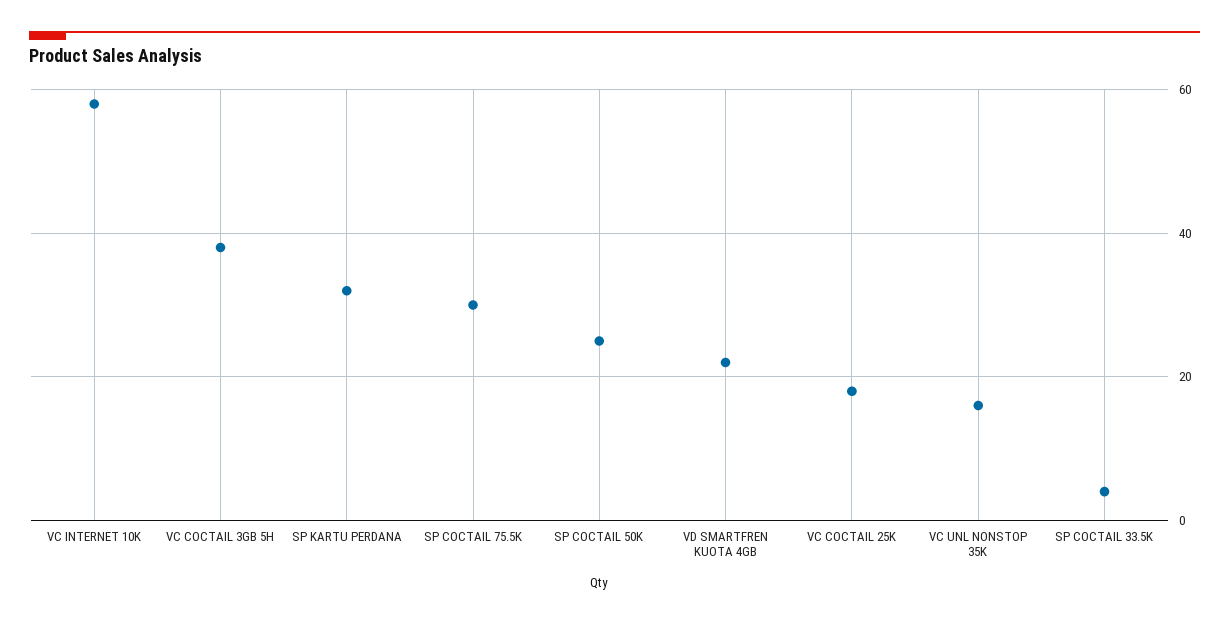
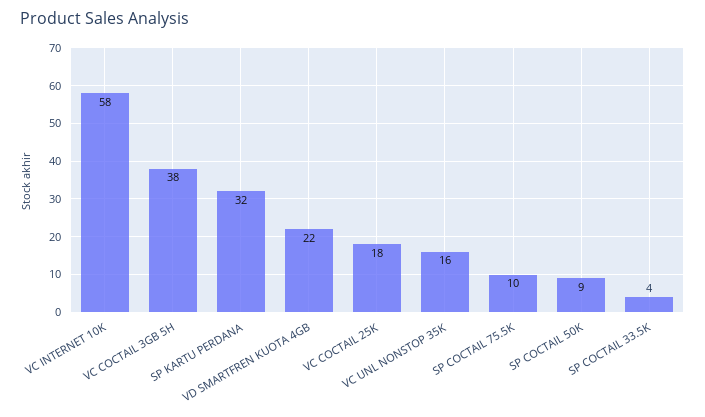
SP COCTAIL 75.5K: 30 -> 10
SP COCTAIL 50K: 25 -> 9

